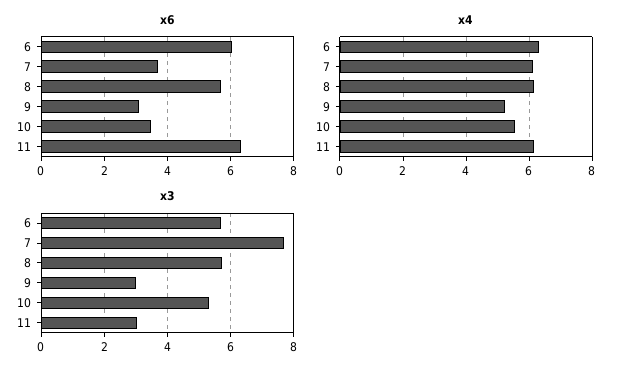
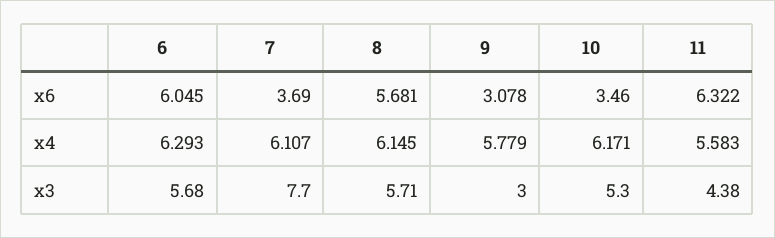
x4, 9: 5.2 -> 5.779
x4, 10: 5.6 -> 6.171
x4, 11: 6.2 -> 5.583
x3, 11: 3 -> 4.38

